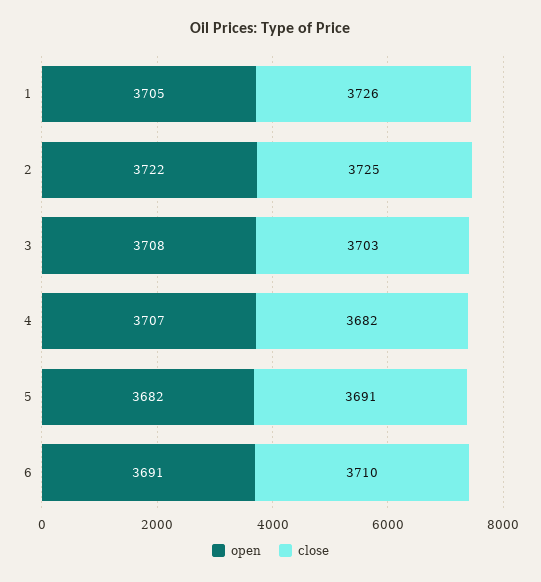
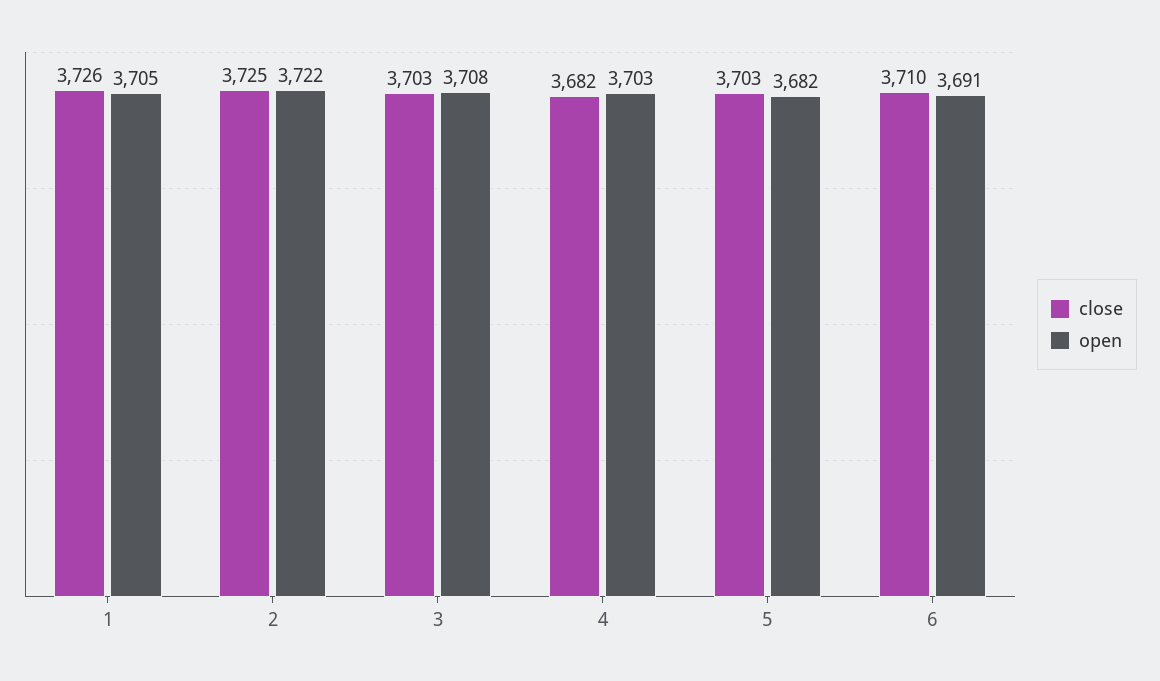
open, 4: 3707 -> 3703
close, 5: 3691 -> 3703

